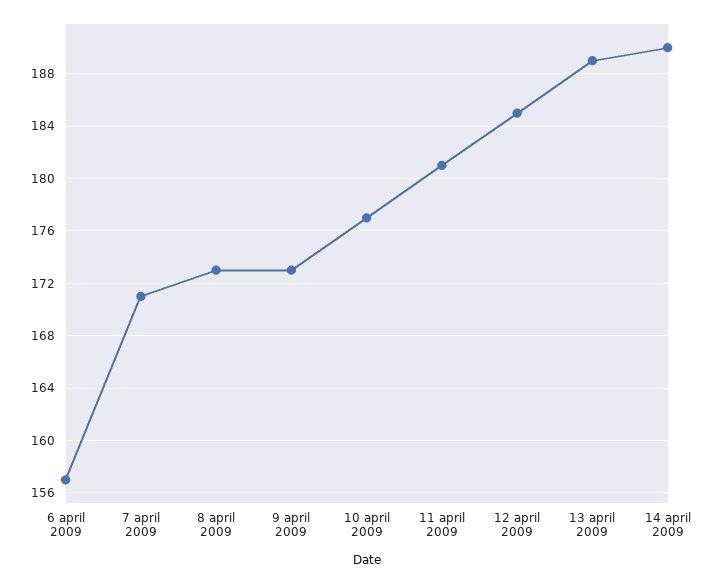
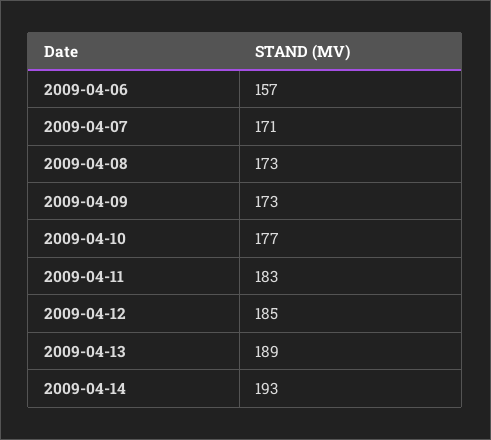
11 april 2009: 181 -> 183
14 april 2009: 190 -> 193

